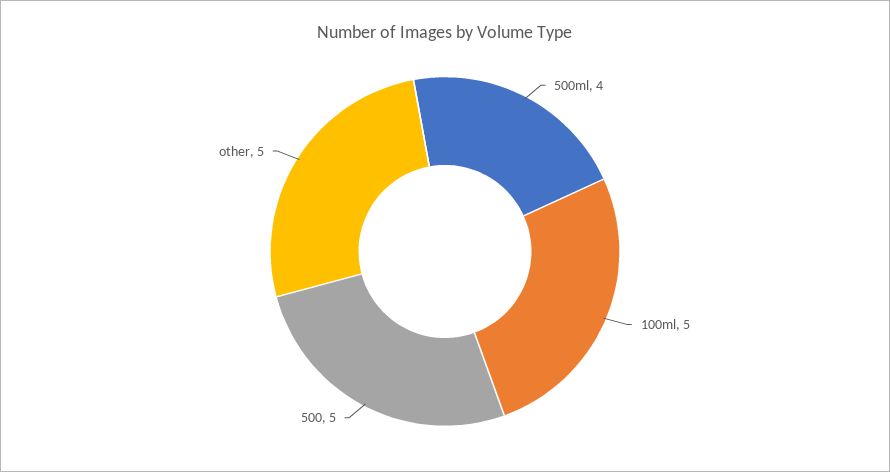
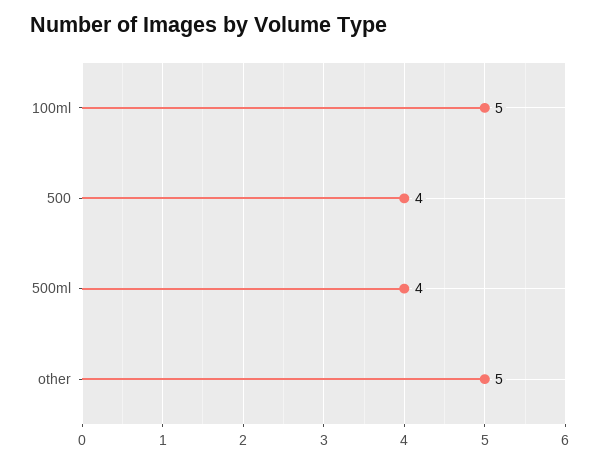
500: 5 -> 4

